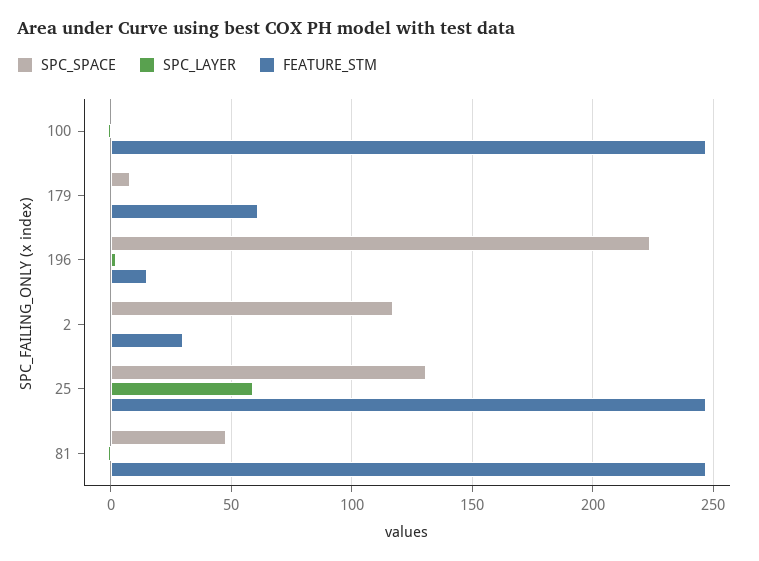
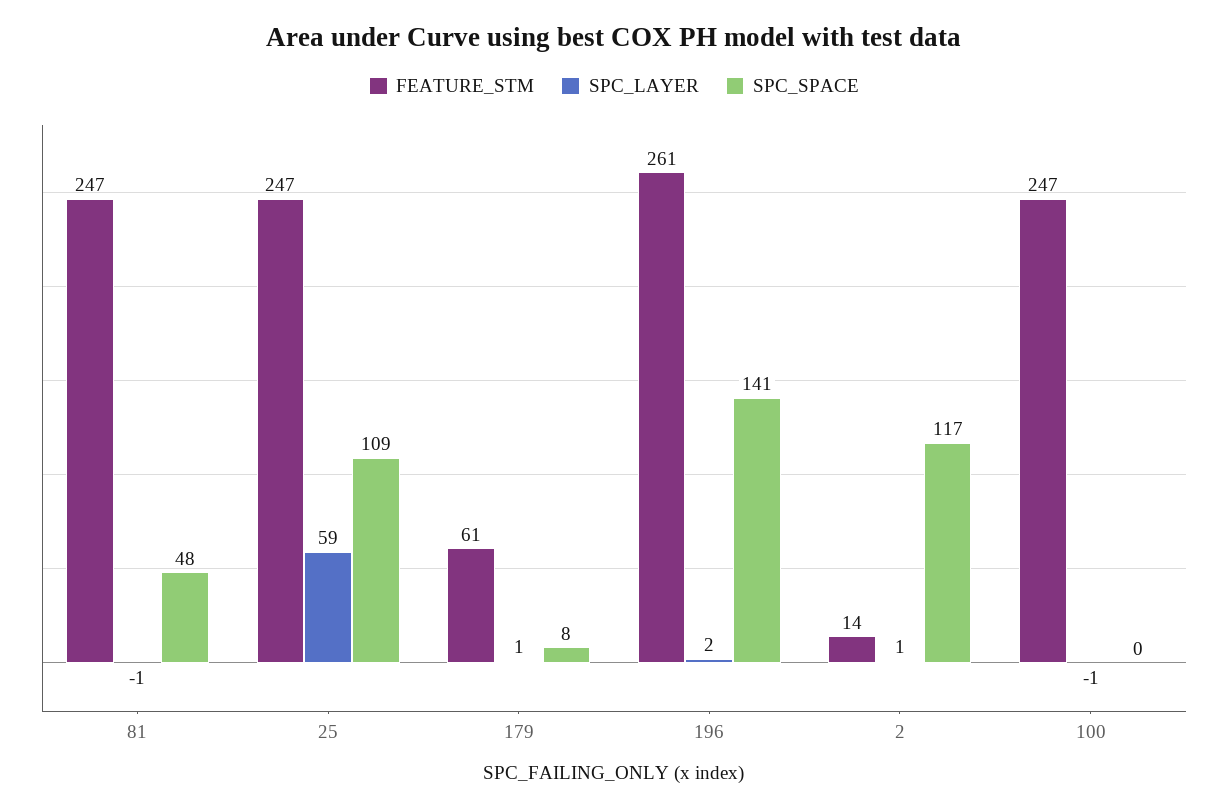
SPC_SPACE, 196: 225 -> 141
FEATURE_STM, 196: 15 -> 261
FEATURE_STM, 2: 30 -> 14
SPC_SPACE, 25: 130 -> 109

